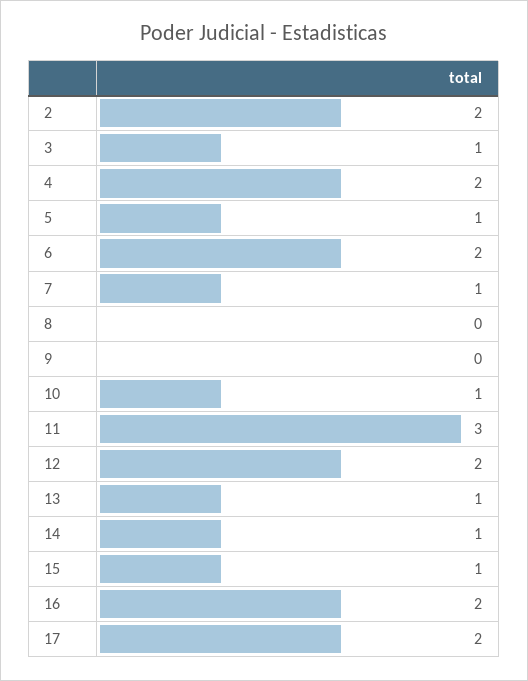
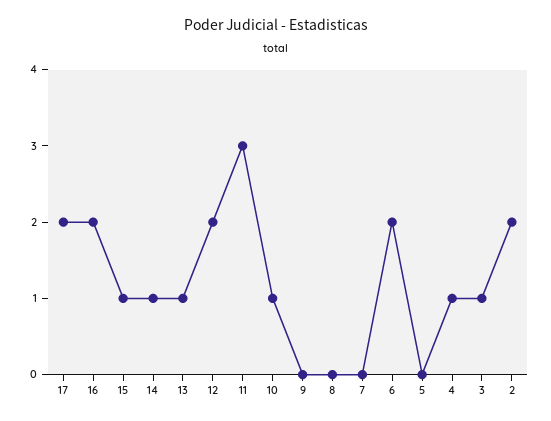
4: 2 -> 1
5: 1 -> 0
7: 1 -> 0

